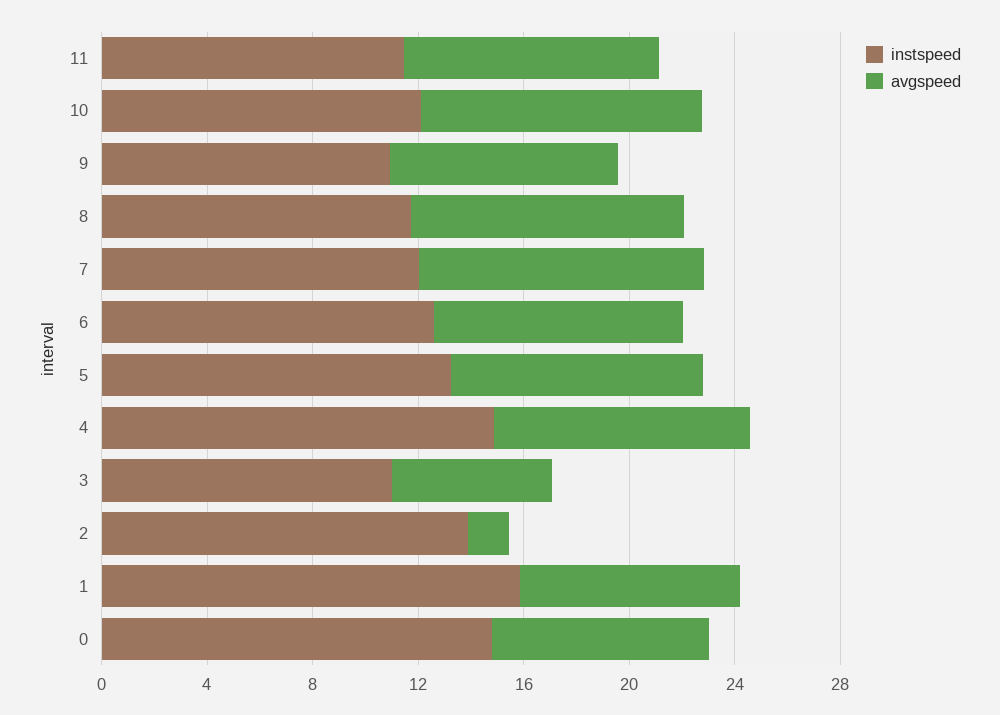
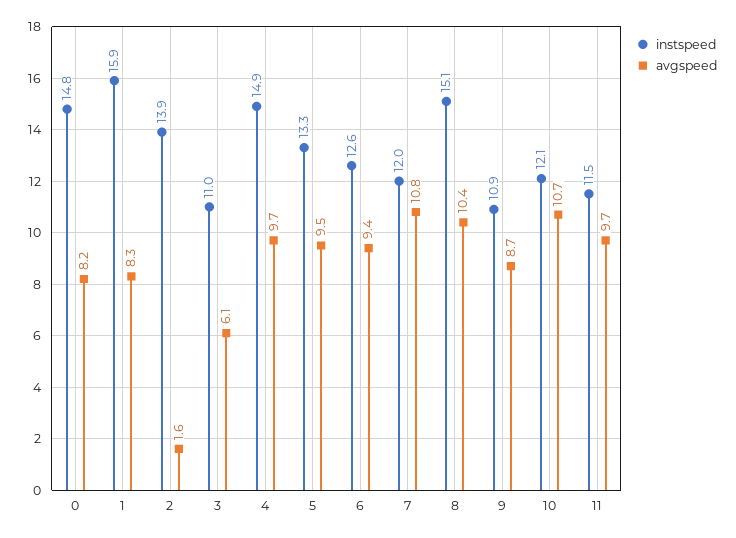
instspeed, 8: 12 -> 15.1

